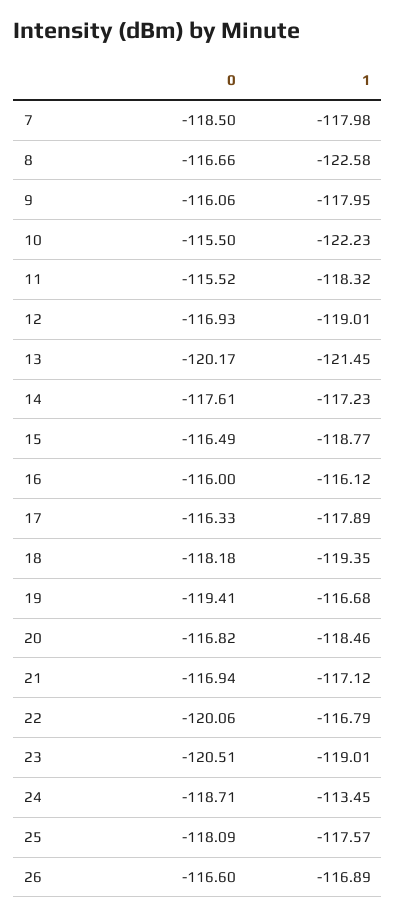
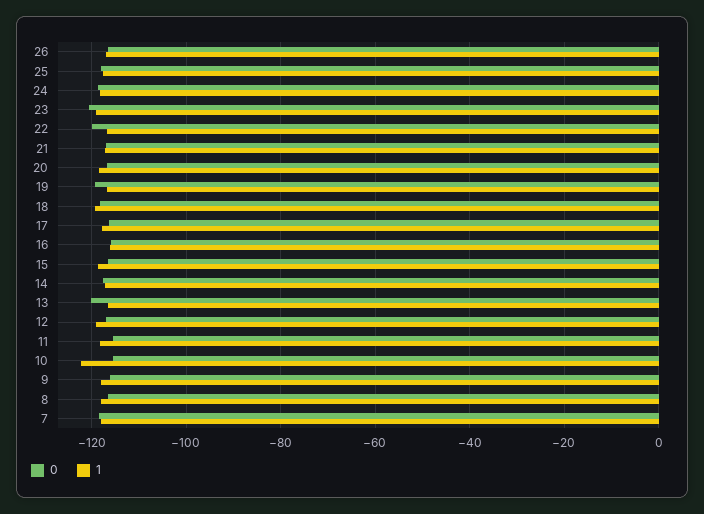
1, 8: -122.58 -> -118
1, 13: -121.45 -> -116
1, 24: -113.45 -> -118

